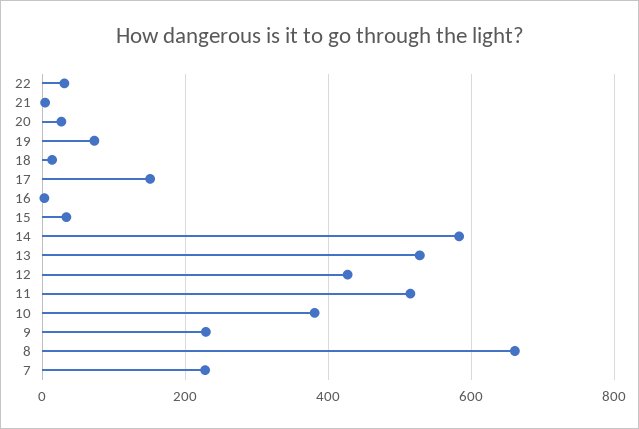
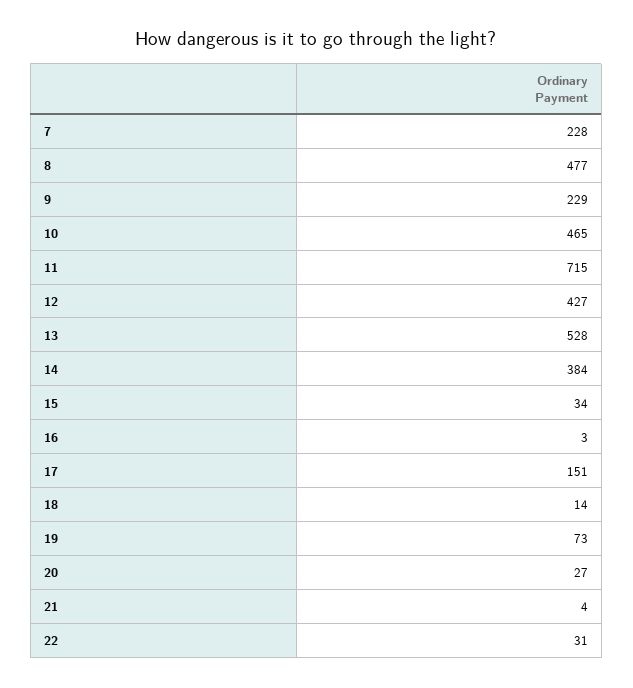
14: 580 -> 384
11: 520 -> 715
10: 380 -> 465
8: 660 -> 477

